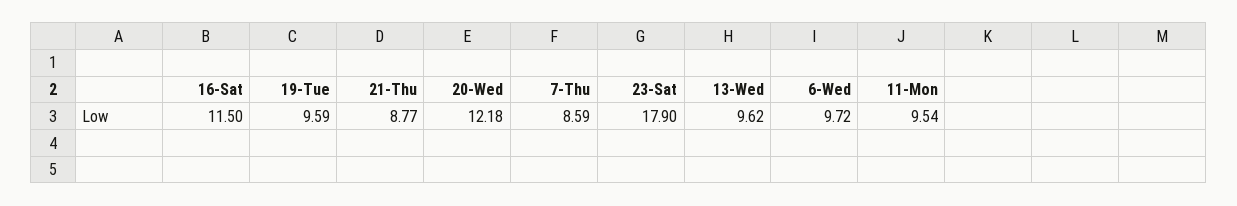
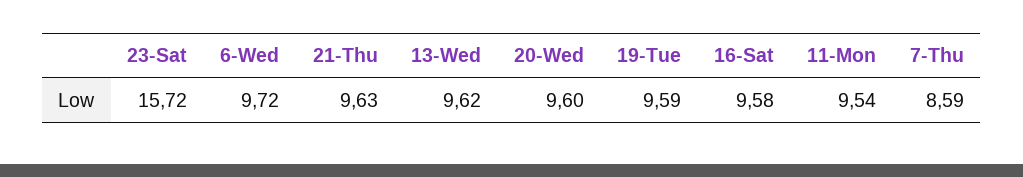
16-Sat: 11.5 -> 9.58
21-Thu: 8.77 -> 9.63
20-Wed: 12.18 -> 9.6
23-Sat: 17.9 -> 15.72

